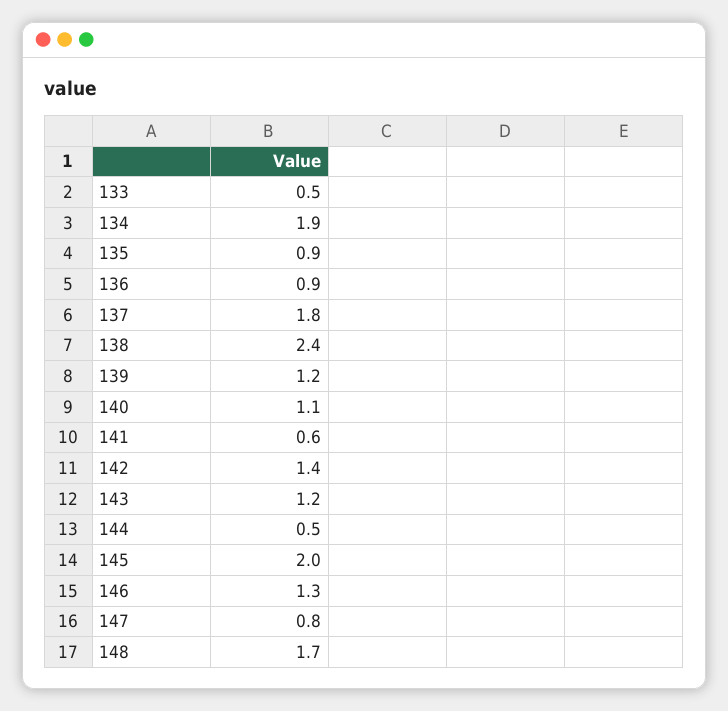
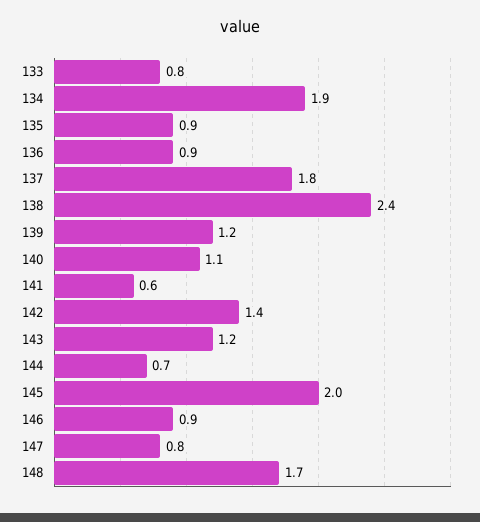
133: 0.5 -> 0.8
144: 0.5 -> 0.7
146: 1.3 -> 0.9

